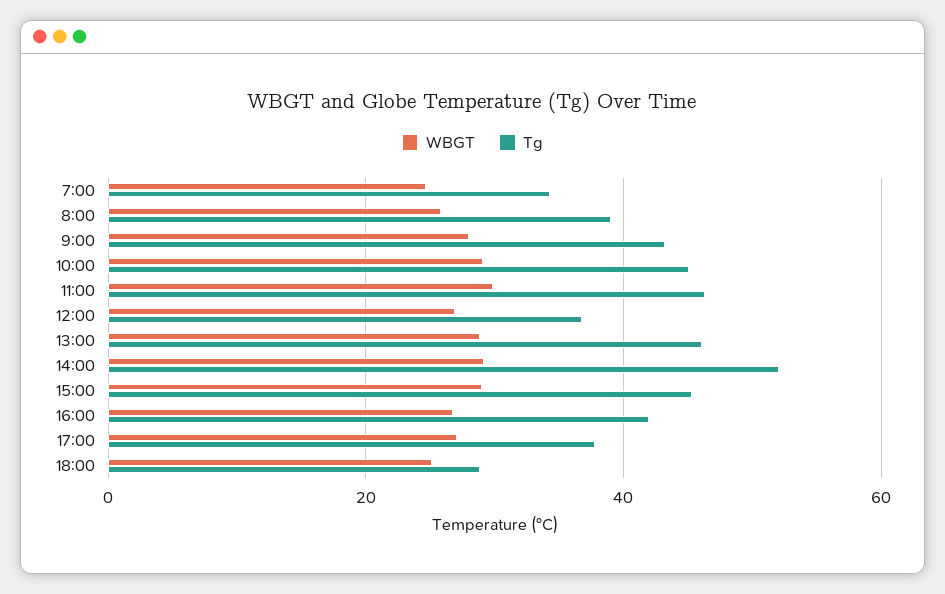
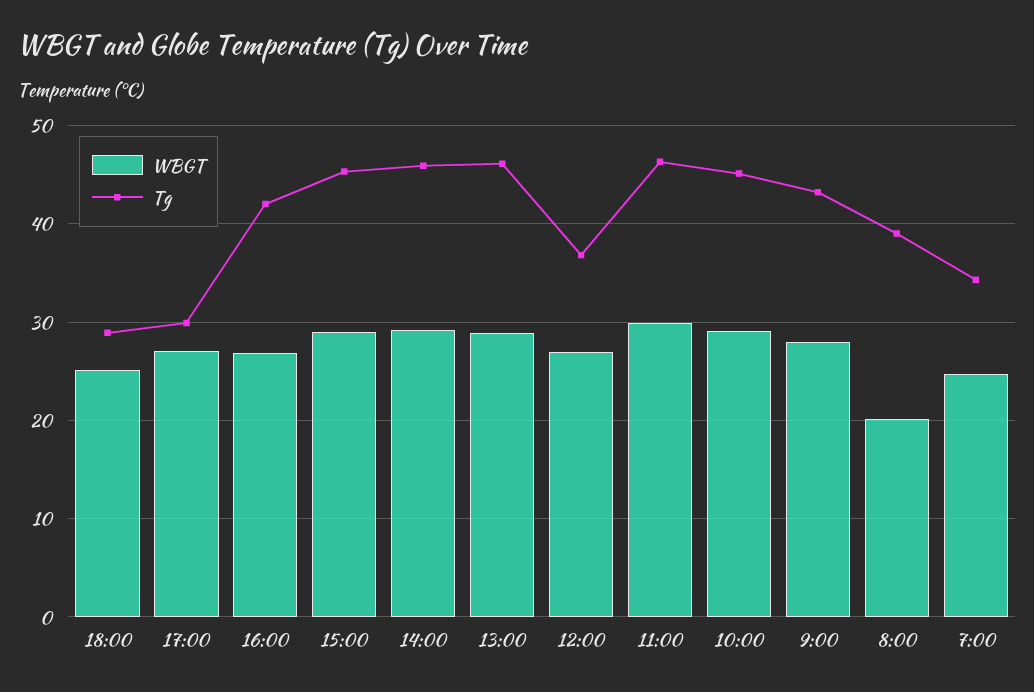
WBGT, 8:00: 26 -> 20
Tg, 14:00: 52 -> 46
Tg, 17:00: 38 -> 30

